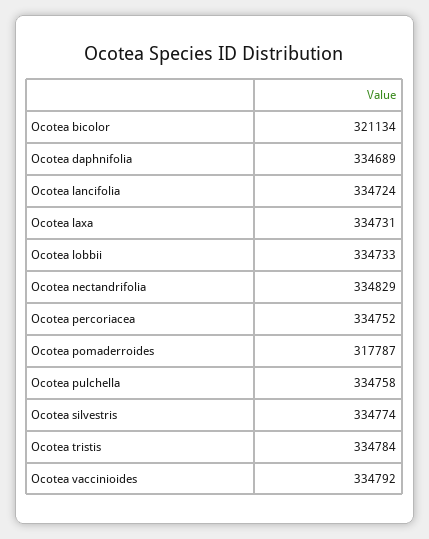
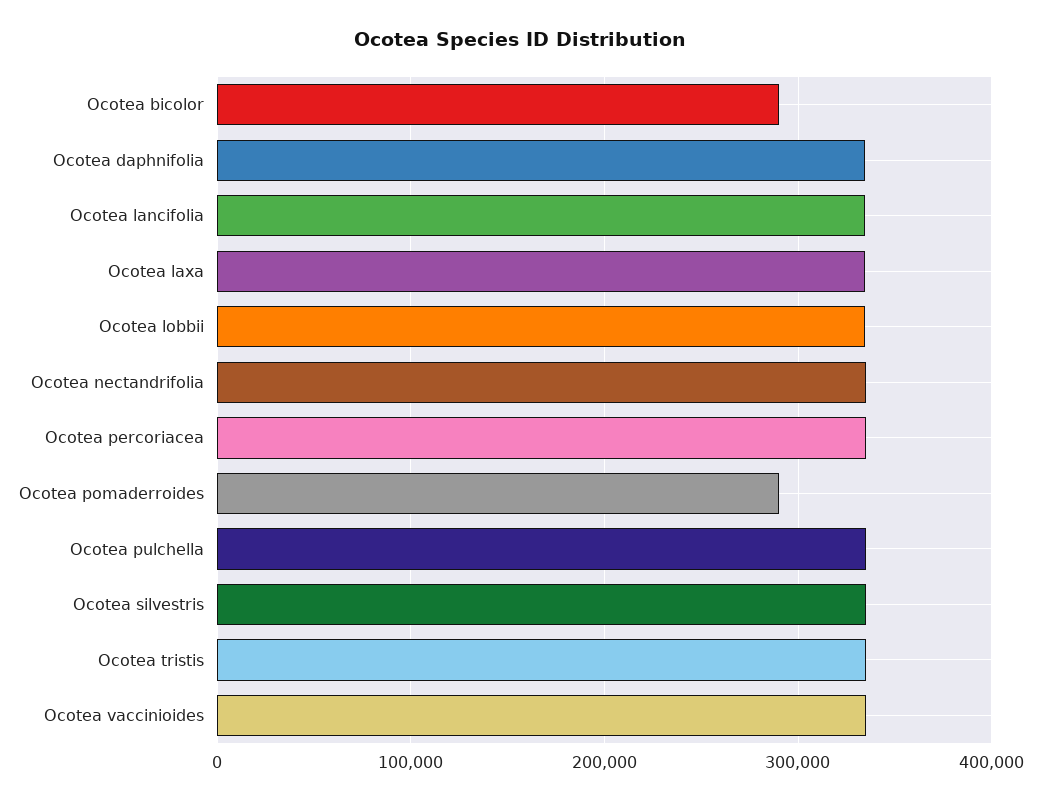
Ocotea bicolor: 321134 -> 290000
Ocotea pomaderroides: 317787 -> 290000

